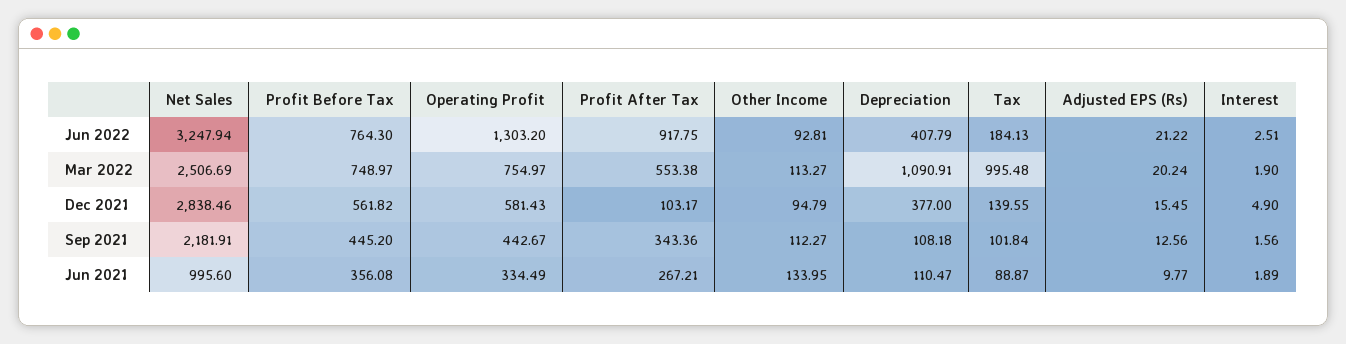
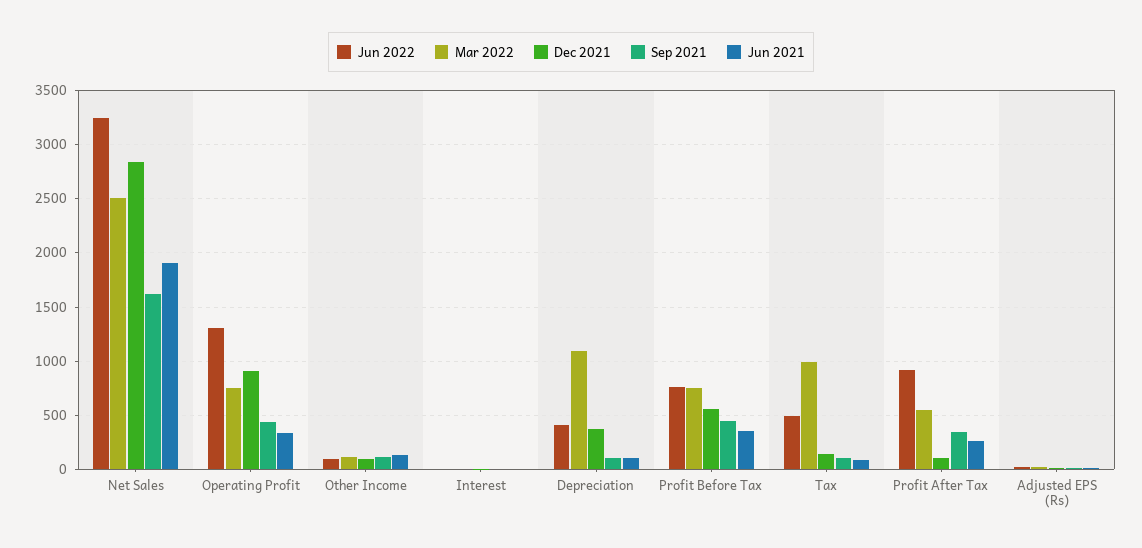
Jun 2022, Tax: 184.13 -> 500
Dec 2021, Operating Profit: 581.43 -> 900
Sep 2021, Net Sales: 2181.91 -> 1600
Jun 2021, Net Sales: 995.6 -> 1900

